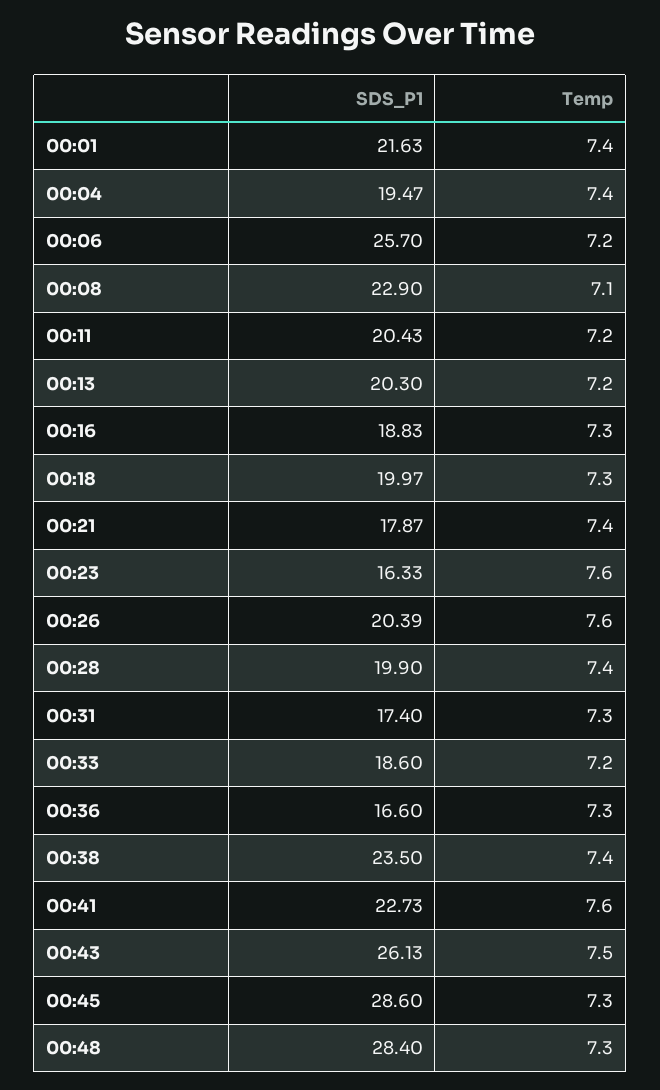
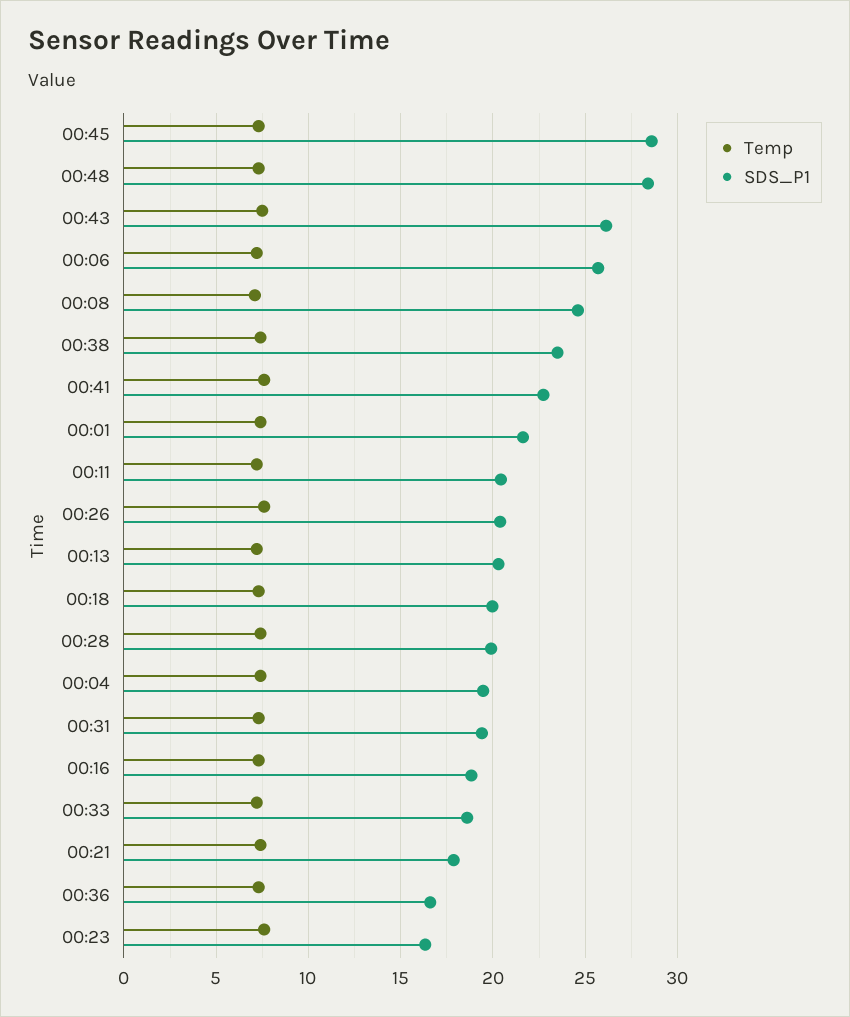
SDS_P1, 00:08: 22.9 -> 24.5
SDS_P1, 00:31: 17.4 -> 19.5

